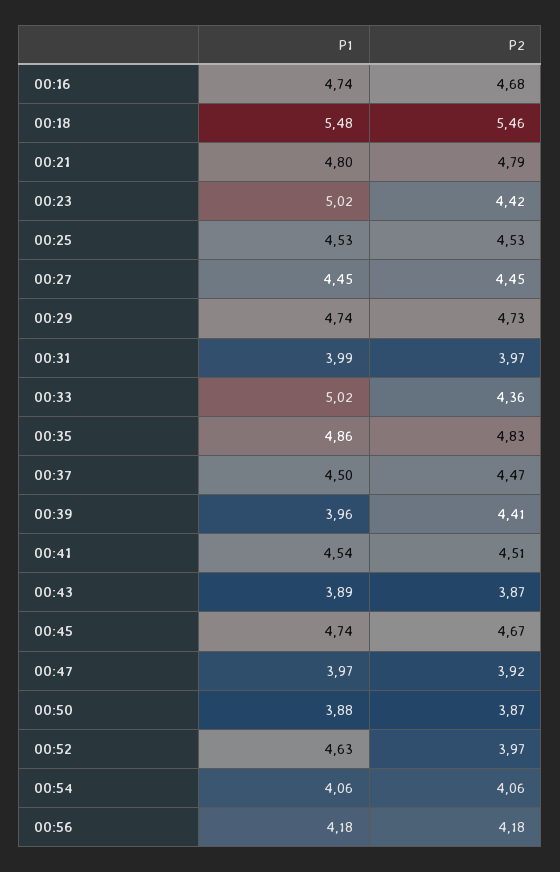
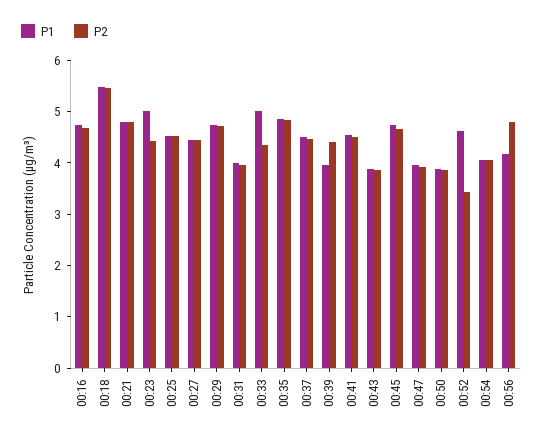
P2, 00:52: 3.97 -> 3.4
P2, 00:56: 4.18 -> 4.8

